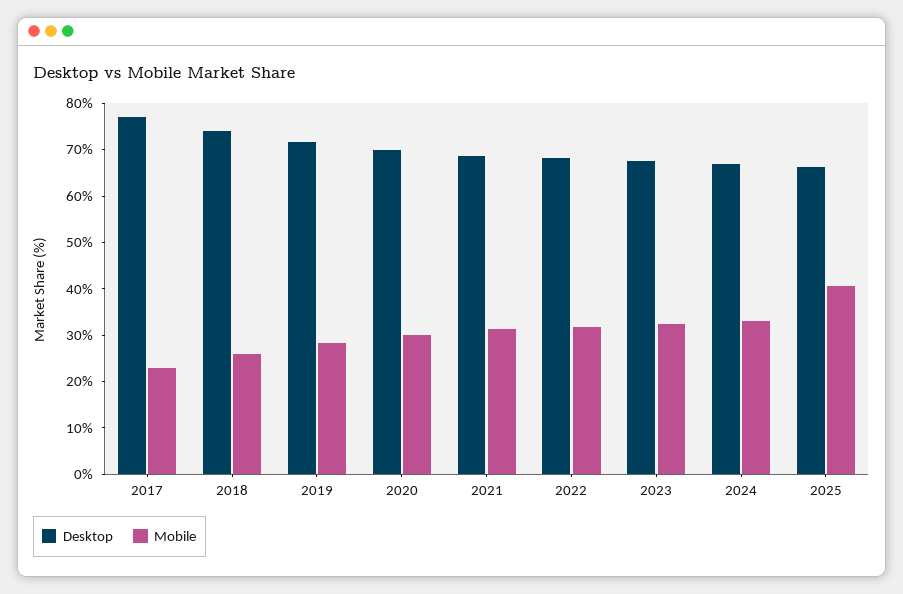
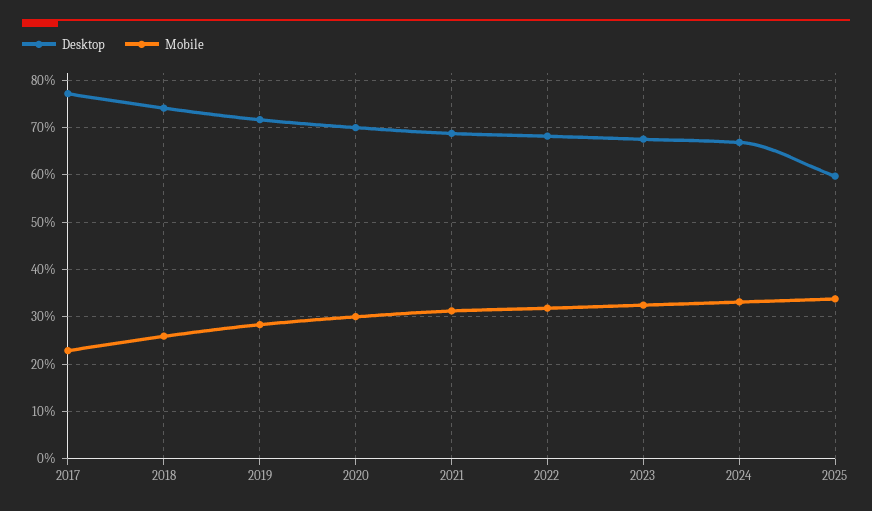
Desktop, 2025: 66 -> 60
Mobile, 2025: 40 -> 34

